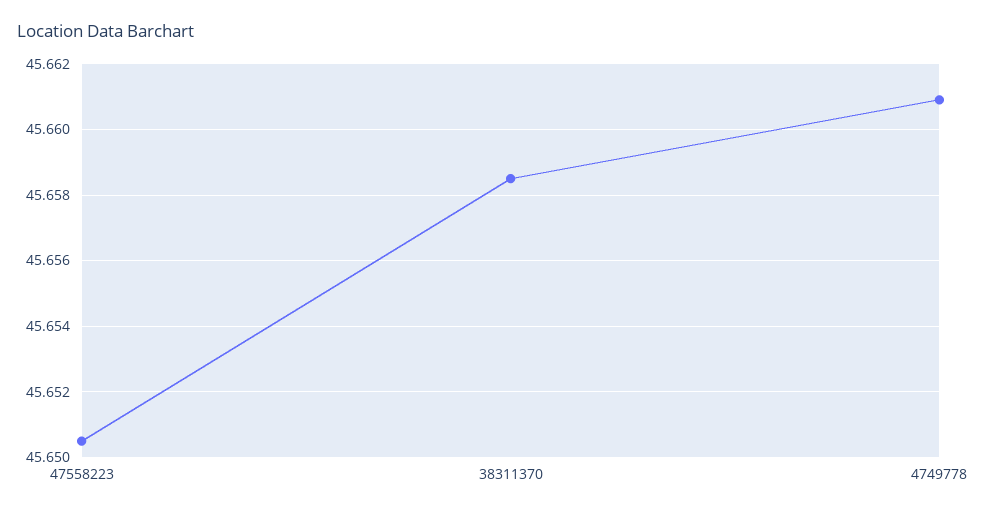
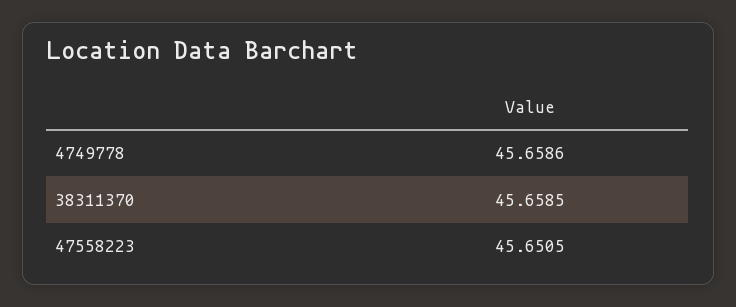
4749778: 45.661 -> 45.6586

